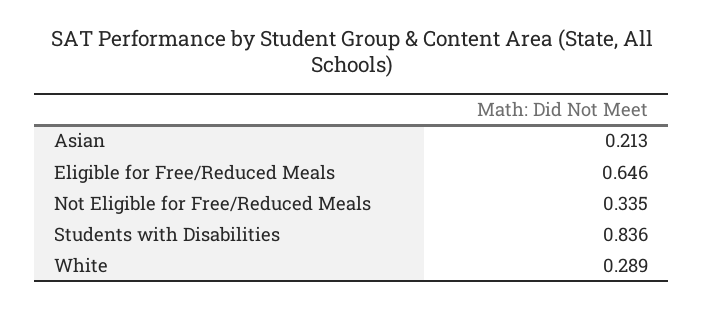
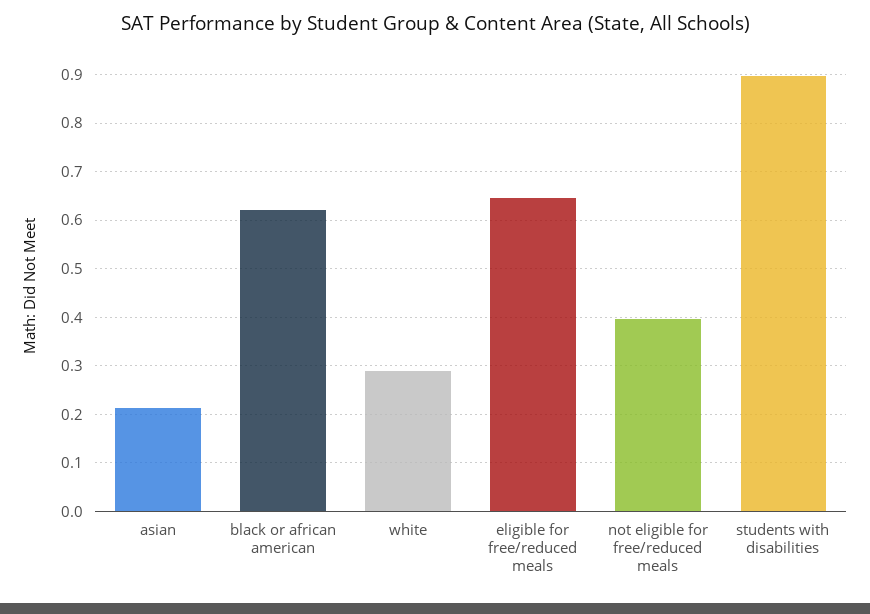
Not Eligible for Free/Reduced Meals: 0.335 -> 0.4
Students with Disabilities: 0.836 -> 0.9
black or african american: none -> 0.62

